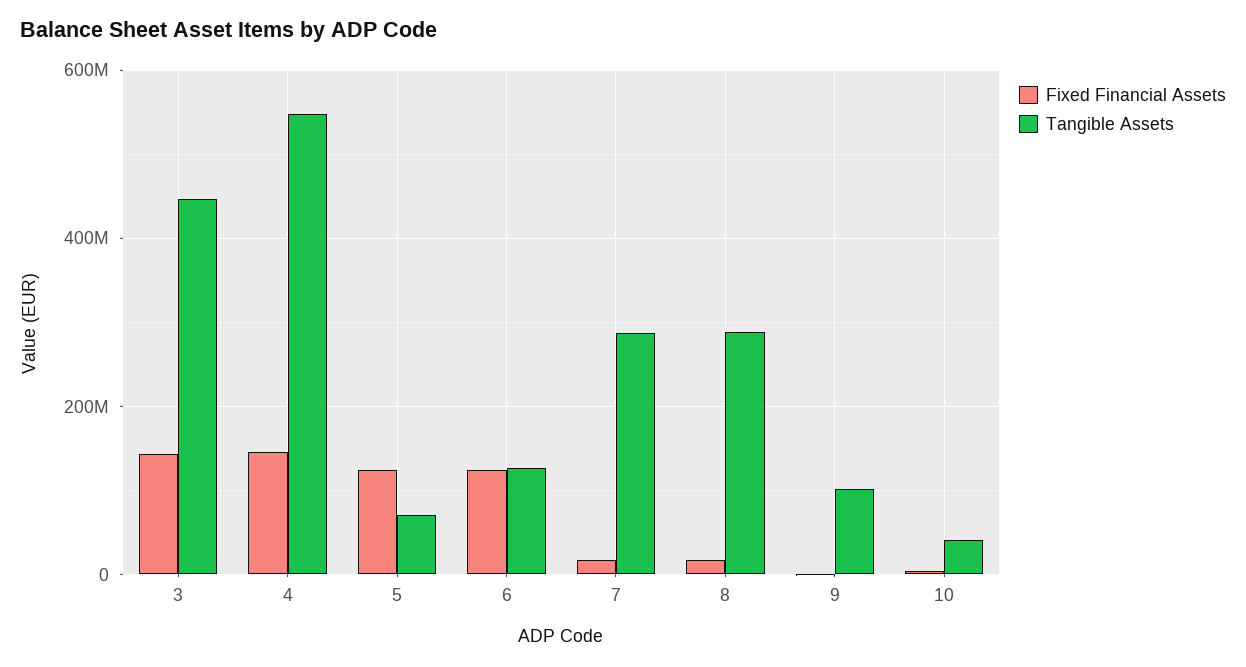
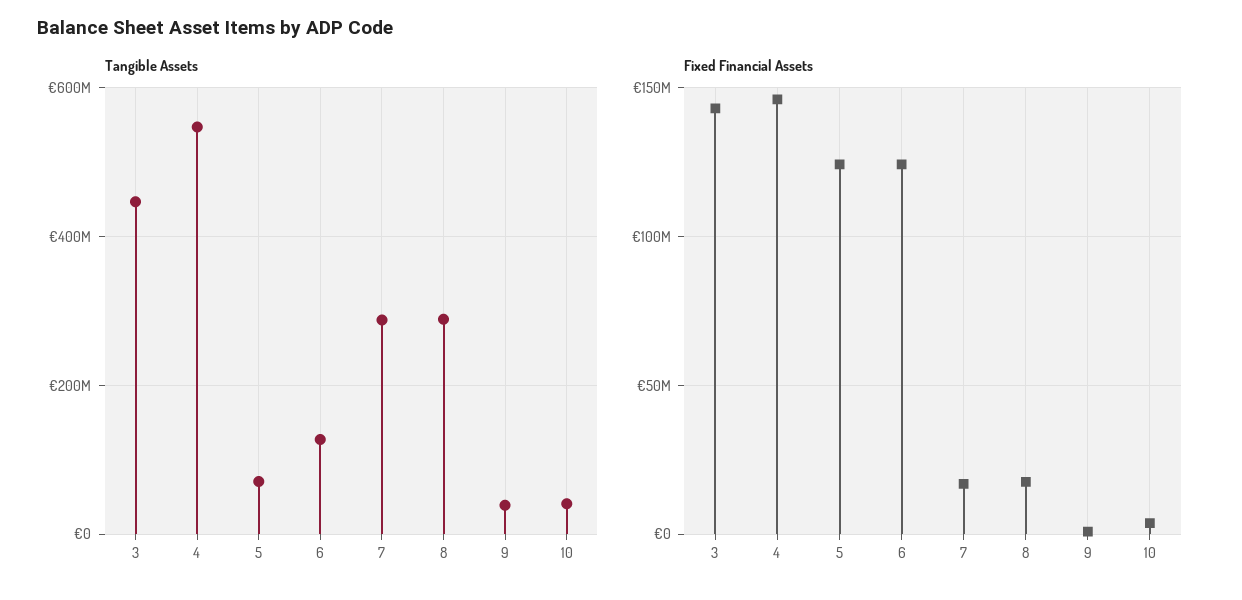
Tangible Assets, 9: 100000000 -> 40000000

